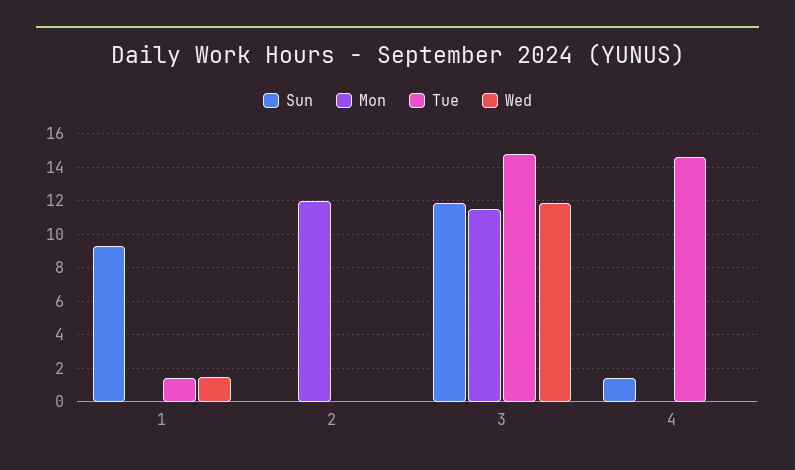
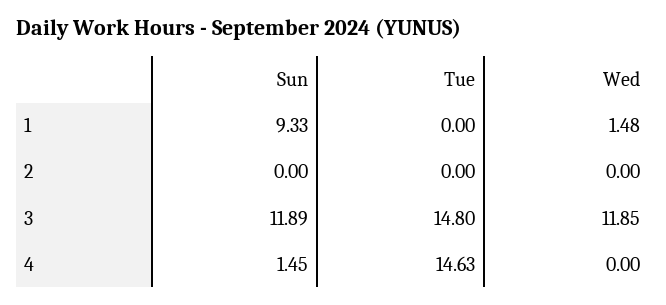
Mon, 1: 0 -> none
Tue, 1: 1.5 -> 0
Mon, 2: 12 -> none
Mon, 3: 11.5 -> none
Mon, 4: 0 -> none

